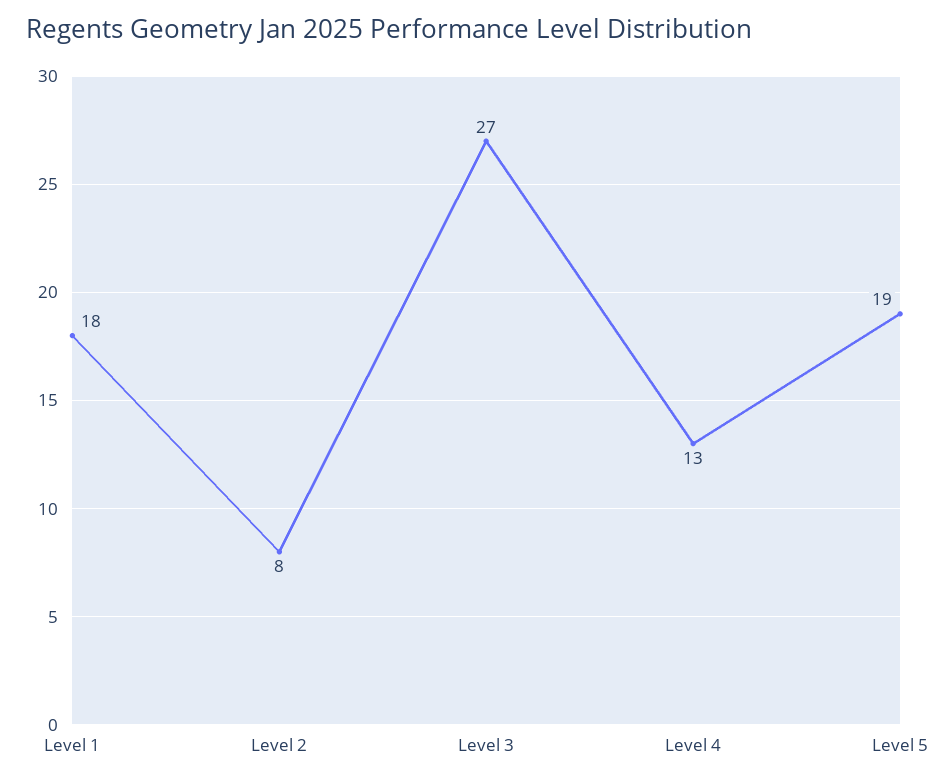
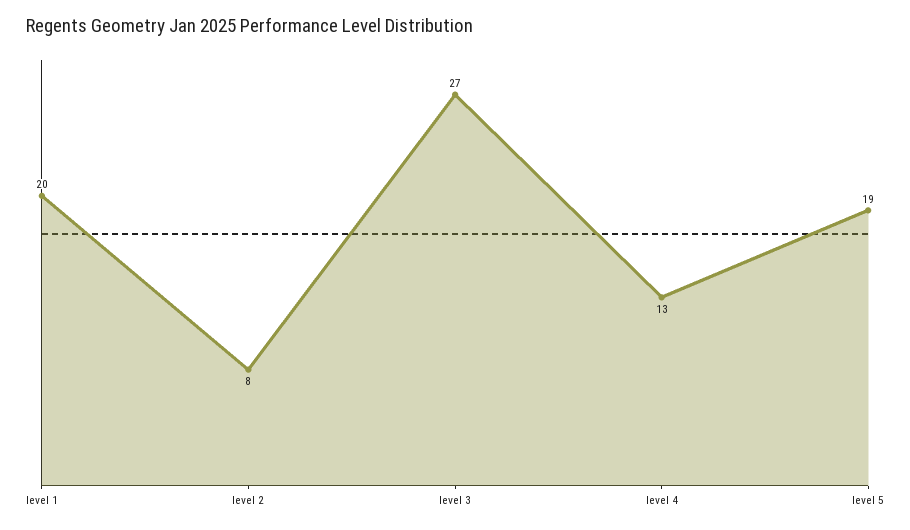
Level 1: 18 -> 20

